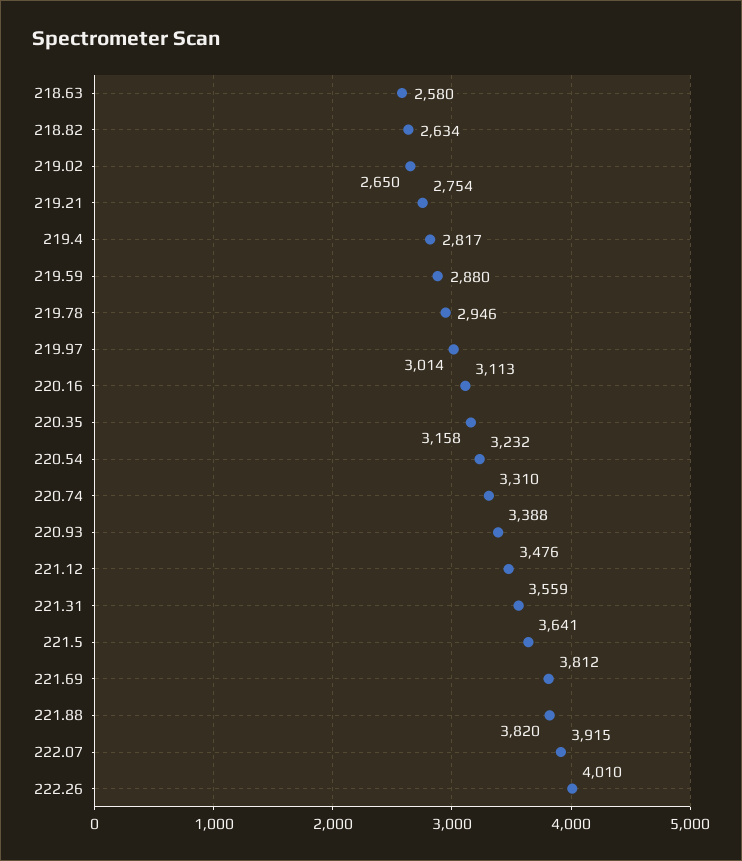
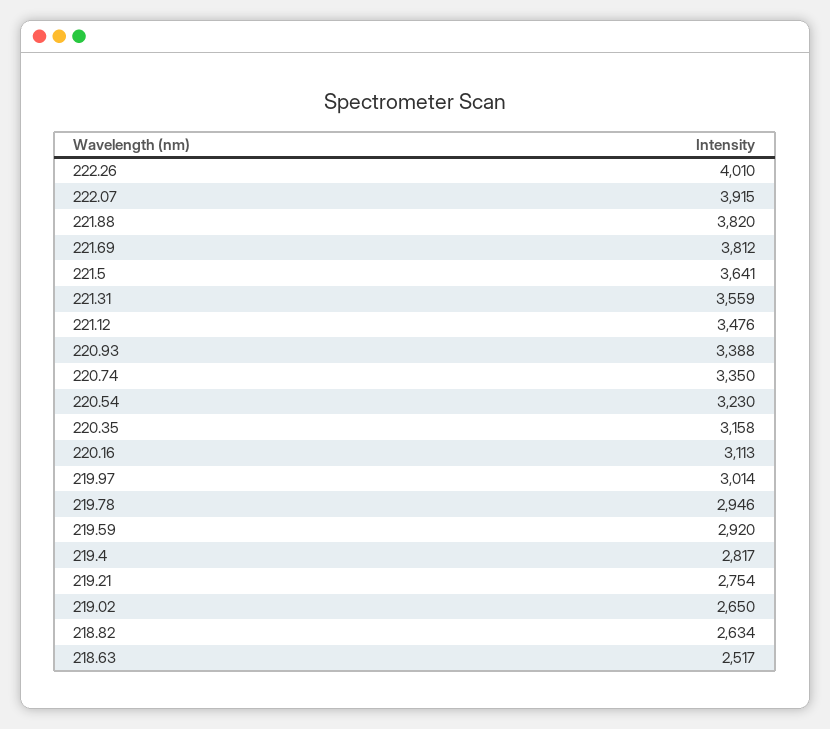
218.63: 2580 -> 2517
219.59: 2880 -> 2920
220.54: 3232 -> 3230
220.74: 3310 -> 3350

